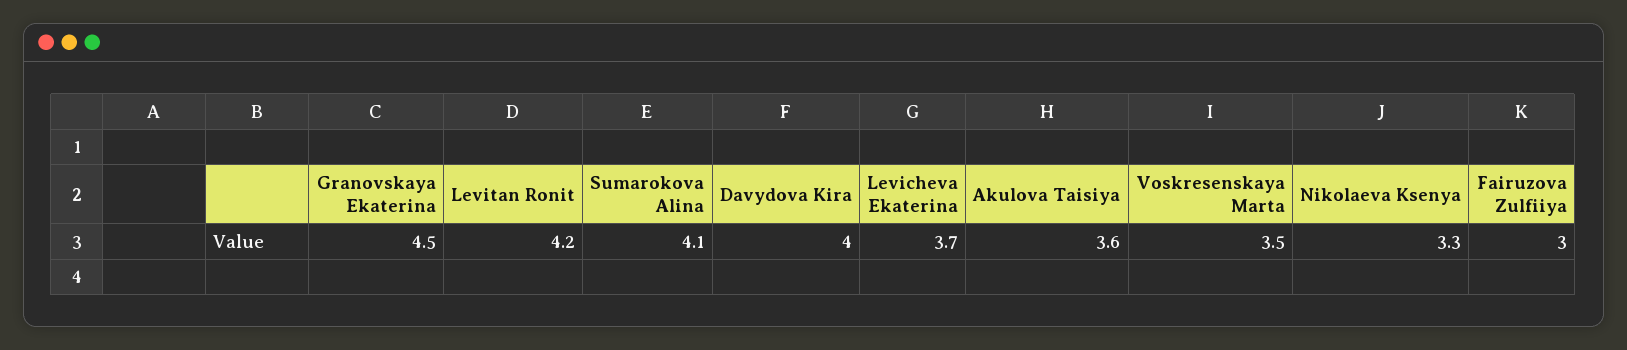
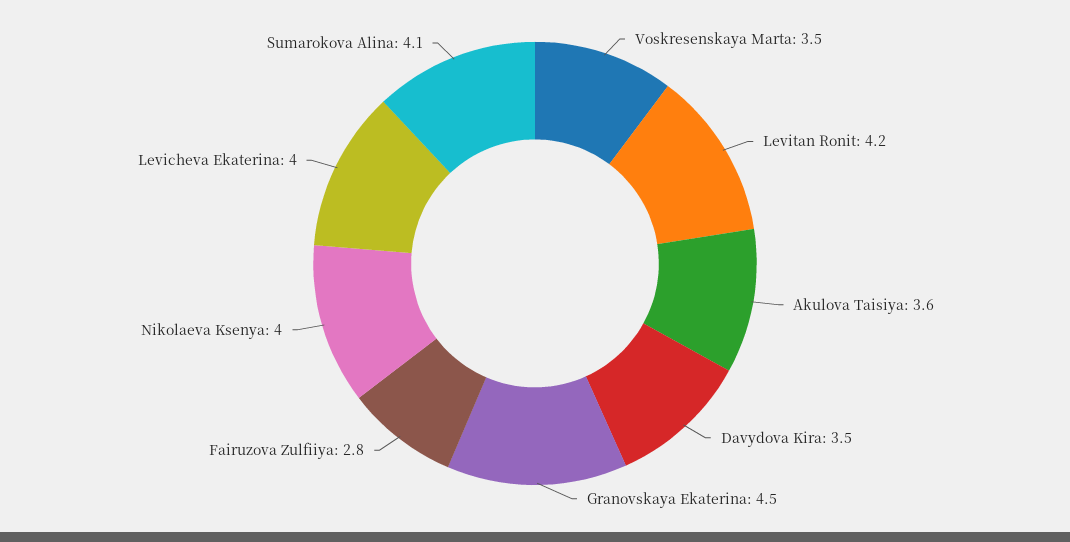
Davydova Kira: 4 -> 3.5
Levicheva Ekaterina: 3.7 -> 4
Nikolaeva Ksenya: 3.3 -> 4
Fairuzova Zulfiiya: 3 -> 2.8

